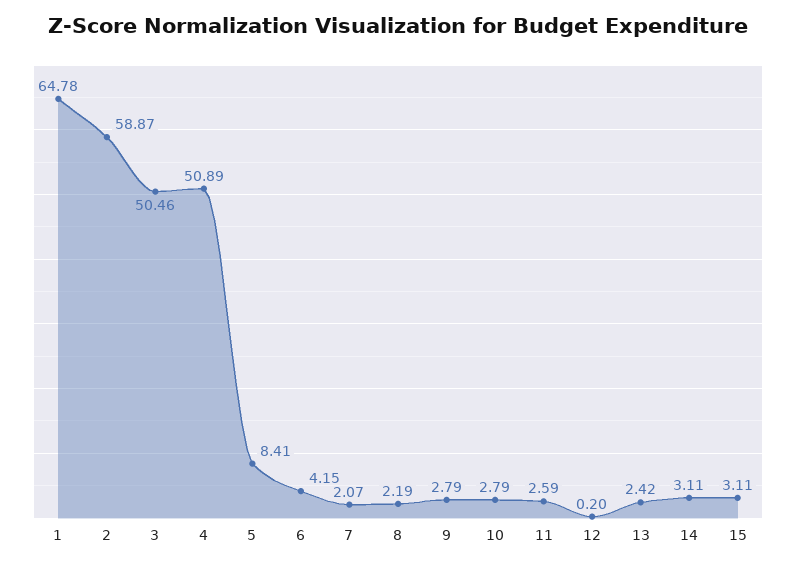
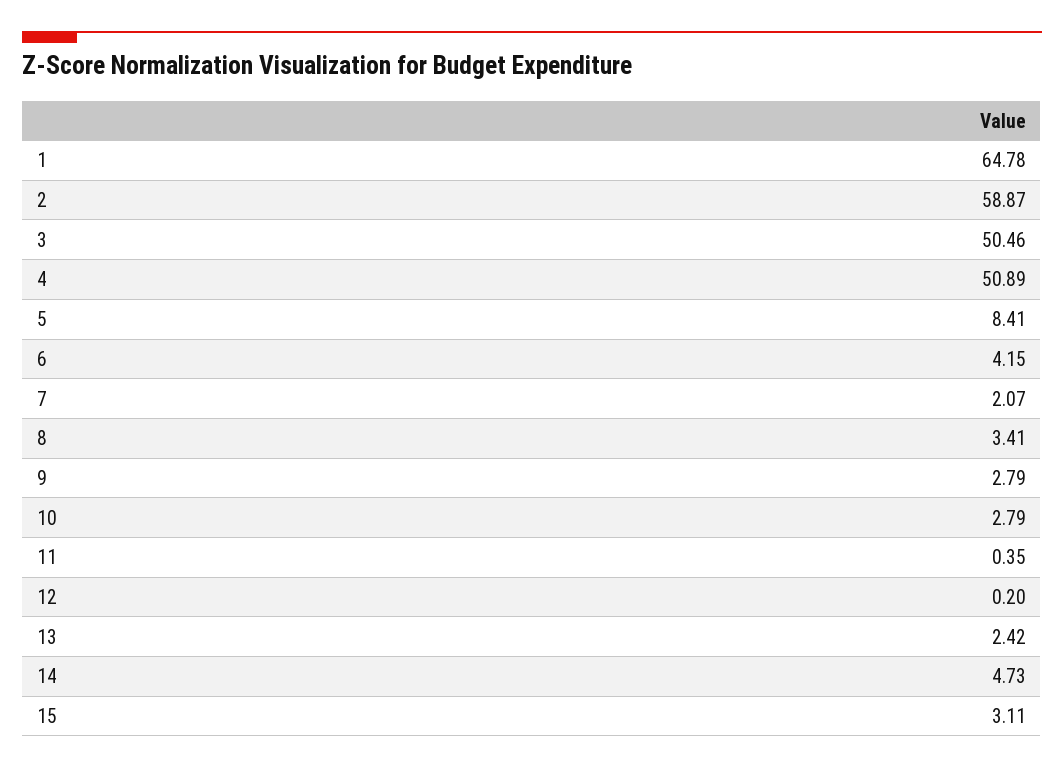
8: 2.19 -> 3.41
11: 2.59 -> 0.35
14: 3.11 -> 4.73

